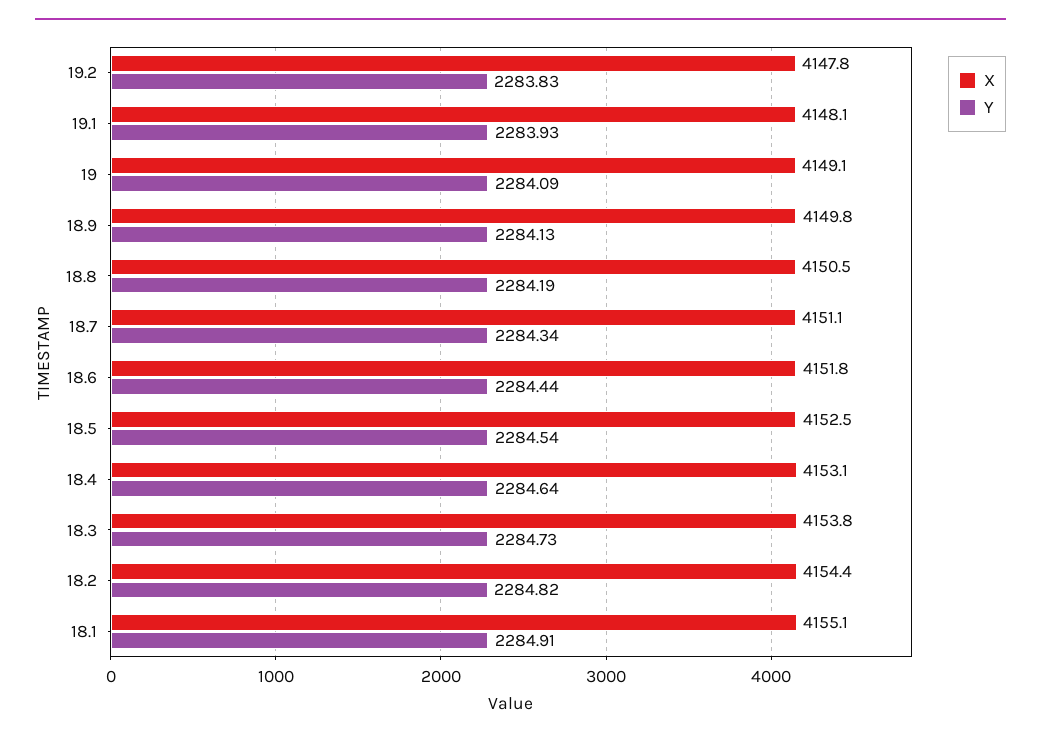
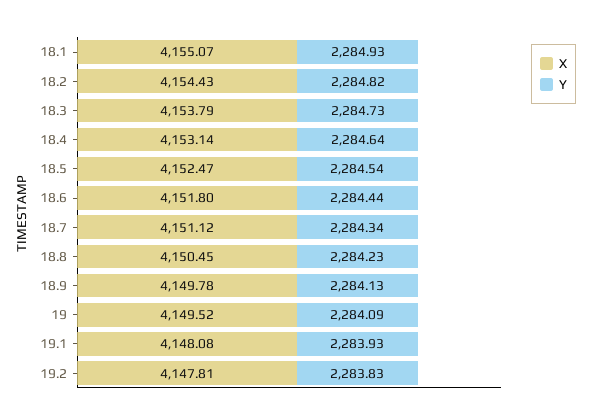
X, 19: 4149.1 -> 4149.52
Y, 18.8: 2284.19 -> 2284.23
Y, 18.1: 2284.91 -> 2284.93

